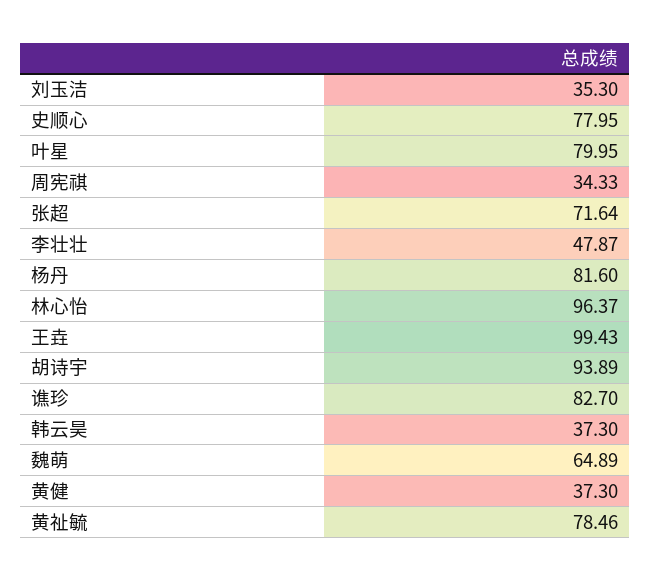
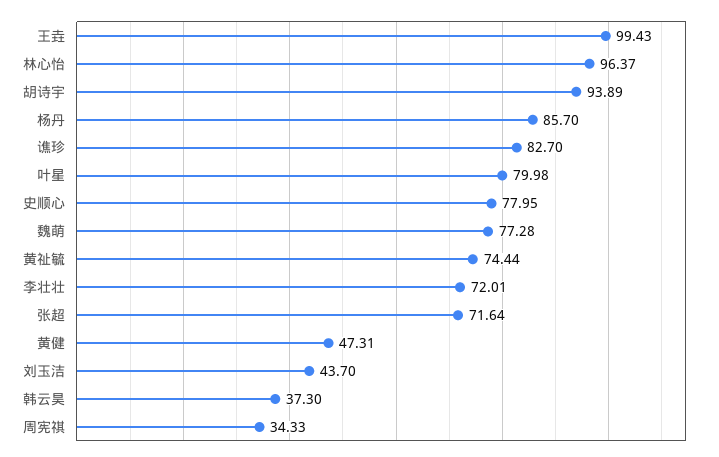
刘玉洁: 35.3 -> 43.7
叶星: 79.95 -> 79.98
李壮壮: 47.87 -> 72.01
杨丹: 81.6 -> 85.7
魏萌: 64.89 -> 77.28
黄健: 37.3 -> 47.31
黄祉毓: 78.46 -> 74.44

